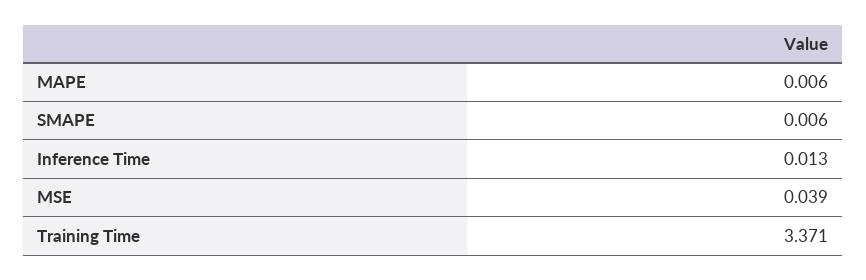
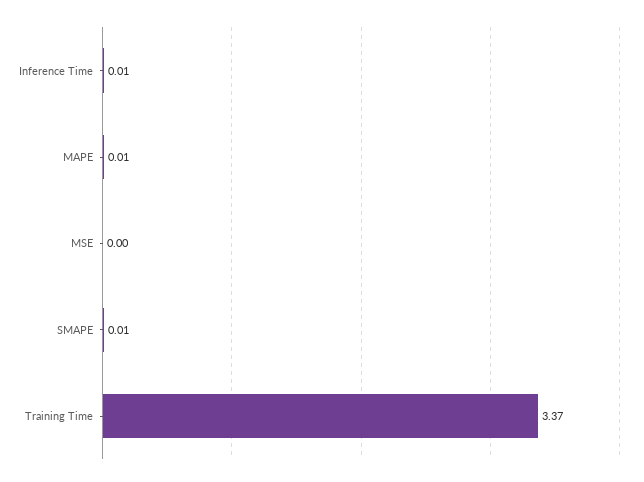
MSE: 0.039 -> 0

